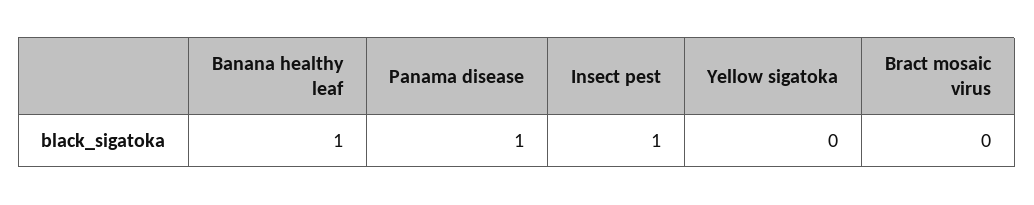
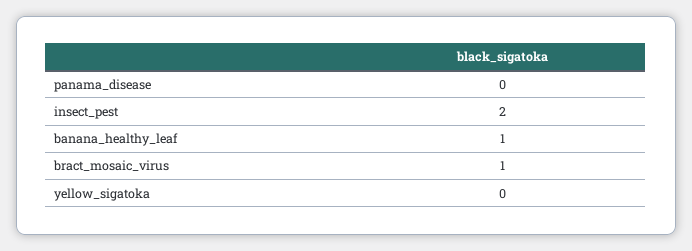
Panama disease: 1 -> 0
Insect pest: 1 -> 2
Bract mosaic virus: 0 -> 1

